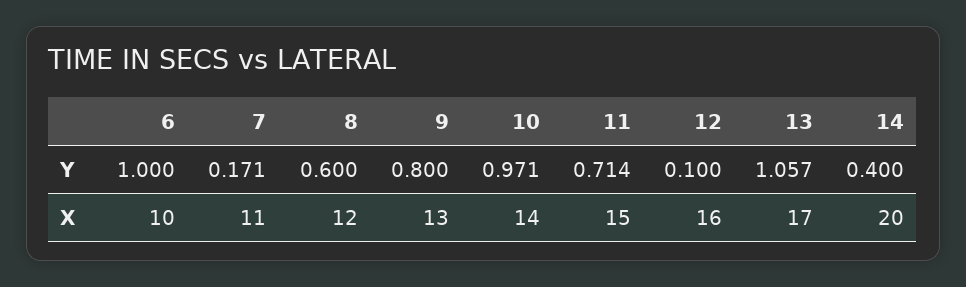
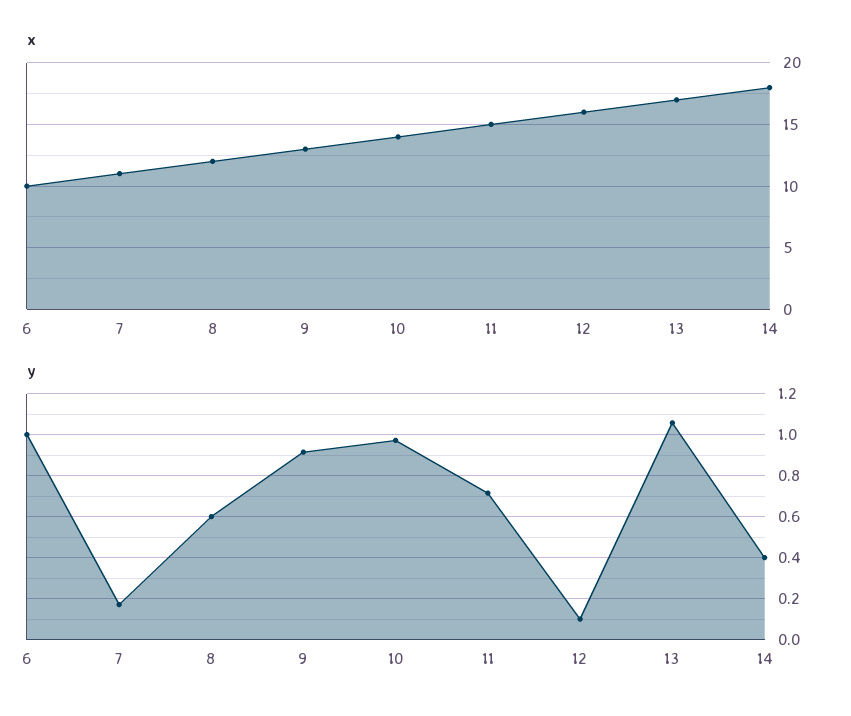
Y, 9: 0.8 -> 0.9
X, 14: 20 -> 18

